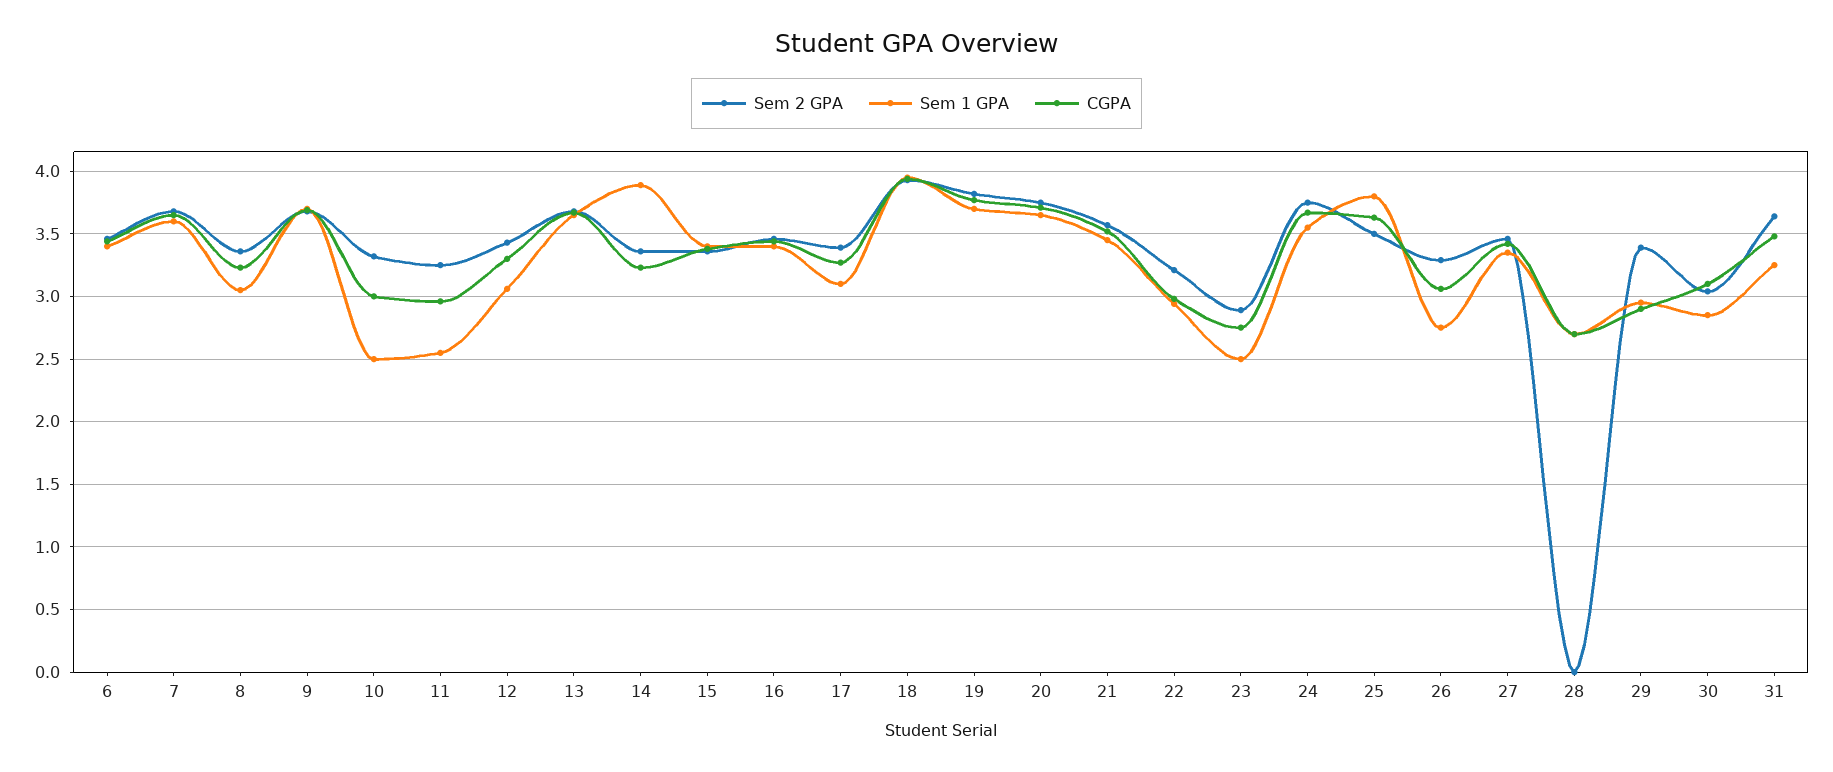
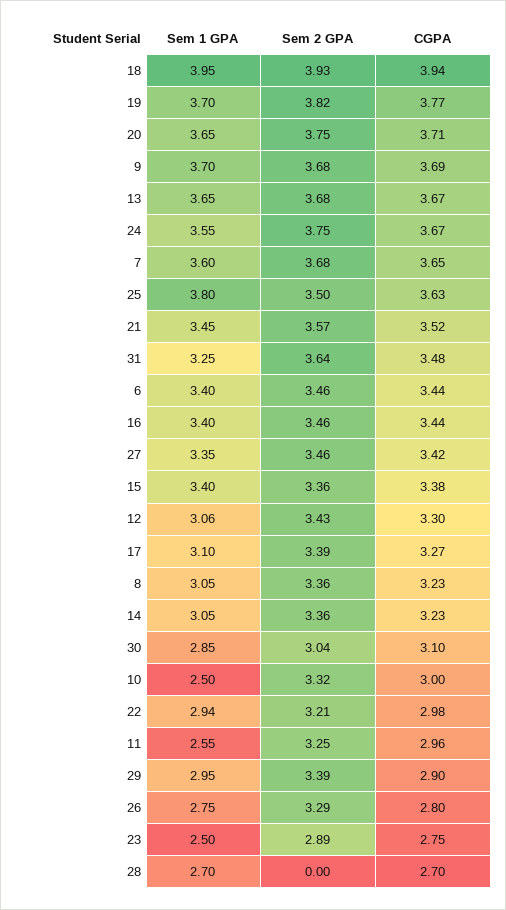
Sem 1 GPA, 14: 3.9 -> 3.05
CGPA, 26: 3.05 -> 2.8

